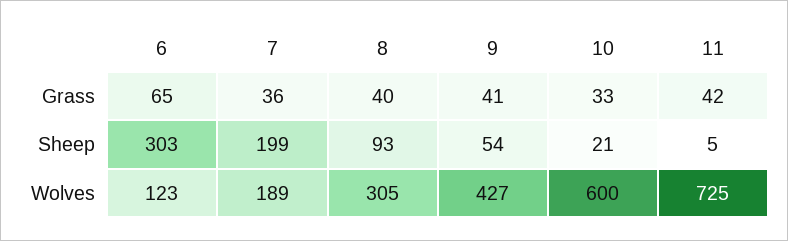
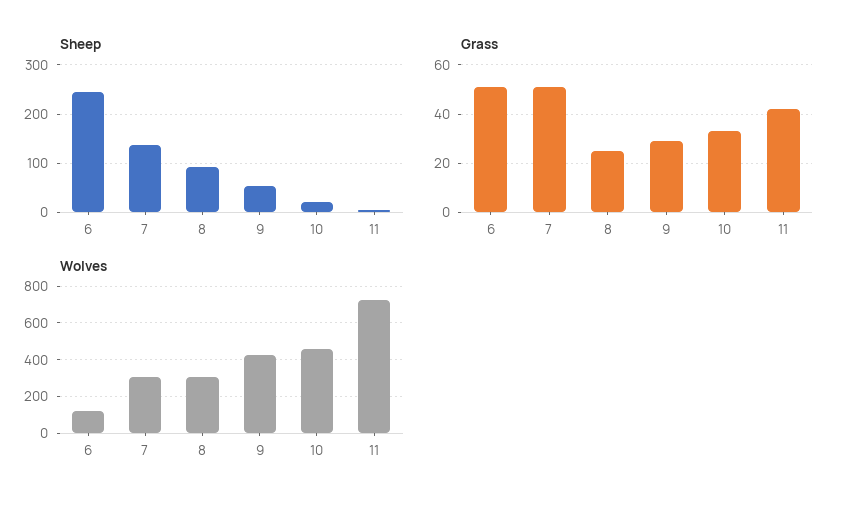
Grass, 6: 65 -> 50
Grass, 7: 36 -> 50
Grass, 8: 40 -> 25
Grass, 9: 41 -> 30
Sheep, 6: 303 -> 240
Sheep, 7: 199 -> 140
Wolves, 7: 189 -> 300
Wolves, 10: 600 -> 450

